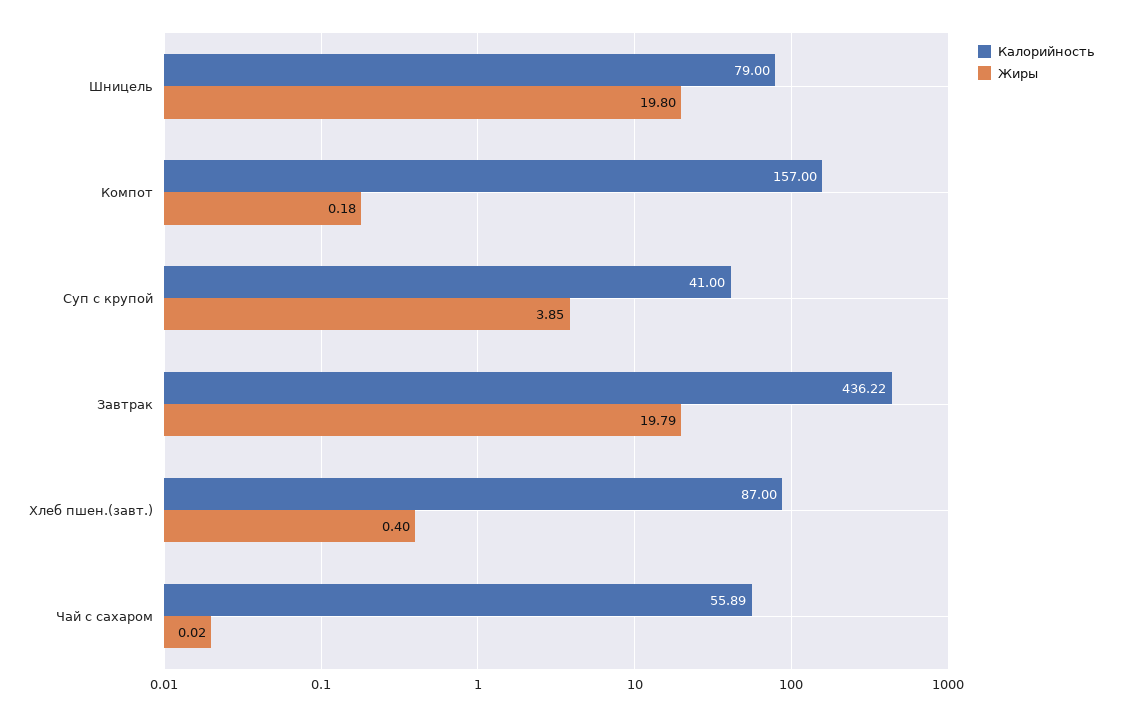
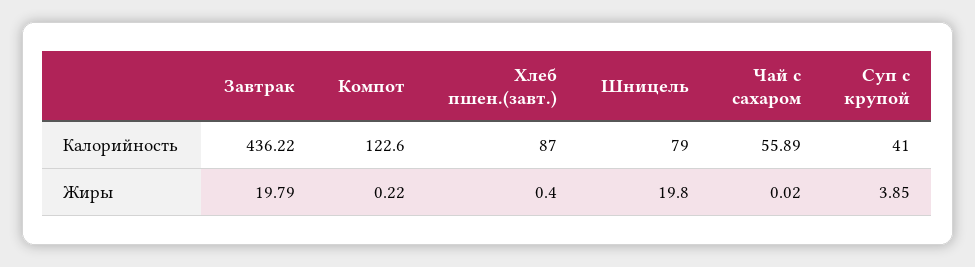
Калорийность, Компот: 157 -> 122.6
Жиры, Компот: 0.18 -> 0.22

